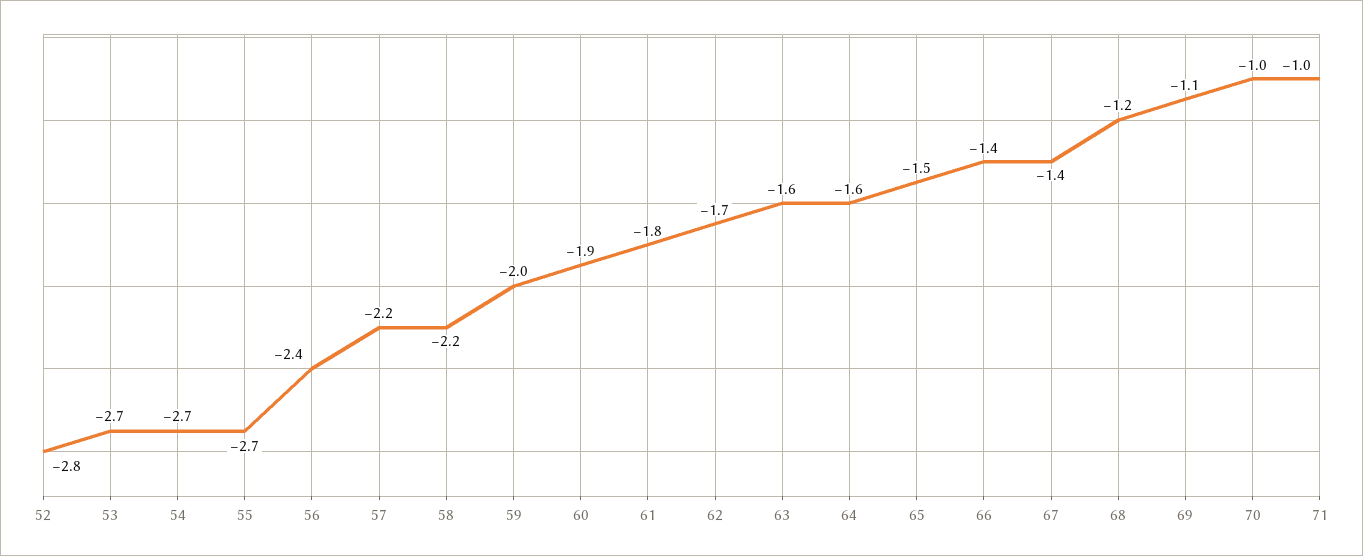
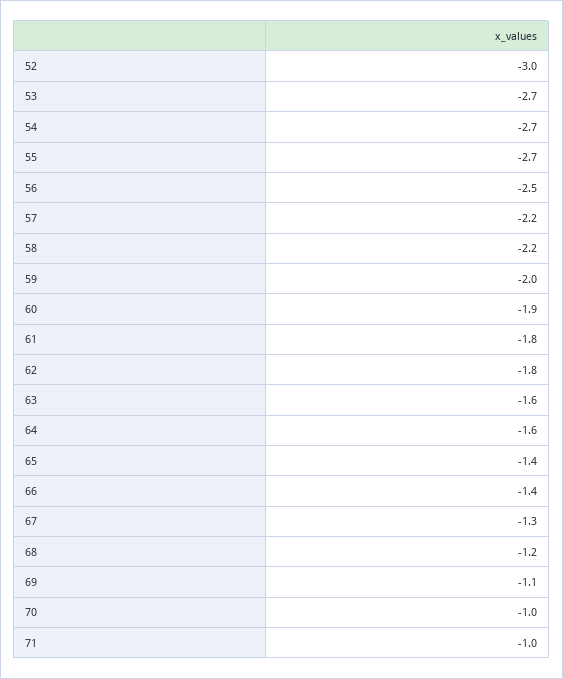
52: -2.8 -> -3
56: -2.4 -> -2.5
62: -1.7 -> -1.8
65: -1.5 -> -1.4
67: -1.4 -> -1.3

